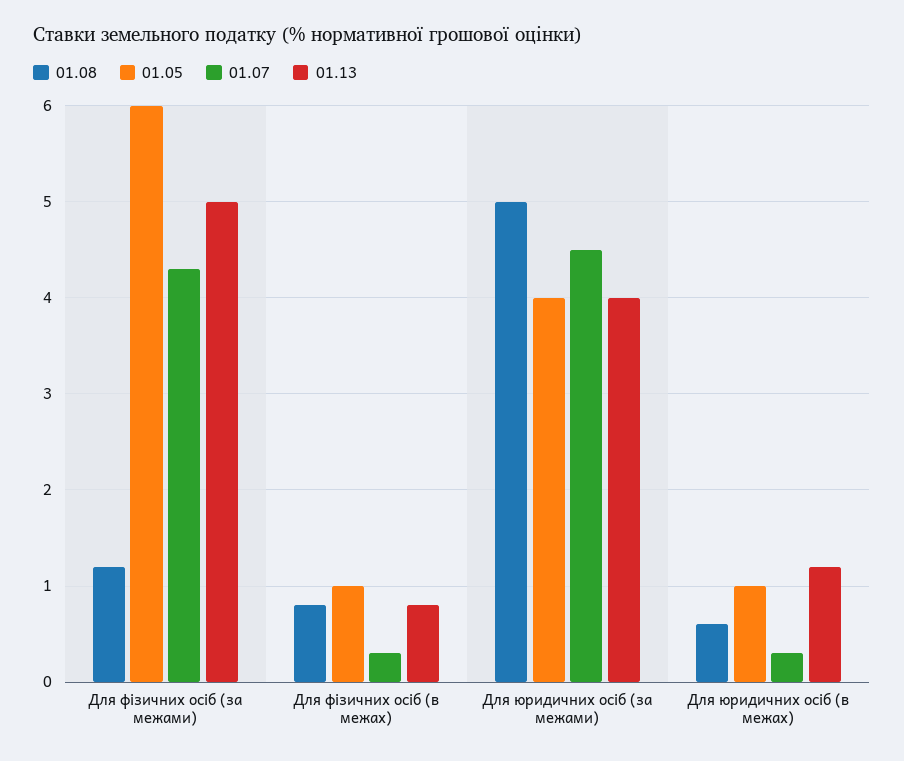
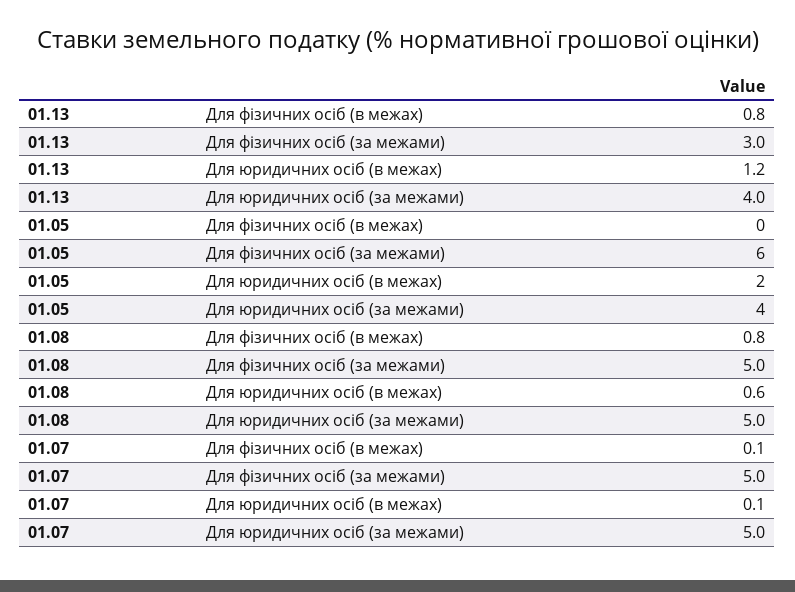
01.08, Для фізичних осіб (за межами): 1.2 -> 5
01.07, Для фізичних осіб (за межами): 4.3 -> 5
01.13, Для фізичних осіб (за межами): 5 -> 3
01.05, Для фізичних осіб (в межах): 1 -> 0
01.07, Для фізичних осіб (в межах): 0.3 -> 0.1
01.07, Для юридичних осіб (за межами): 4.5 -> 5
01.05, Для юридичних осіб (в межах): 1 -> 2
01.07, Для юридичних осіб (в межах): 0.3 -> 0.1

